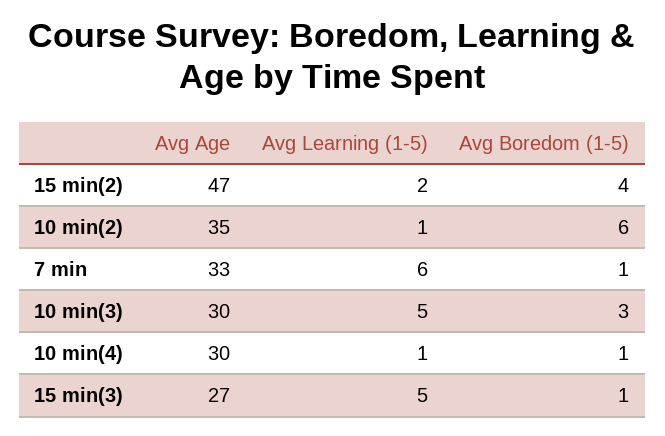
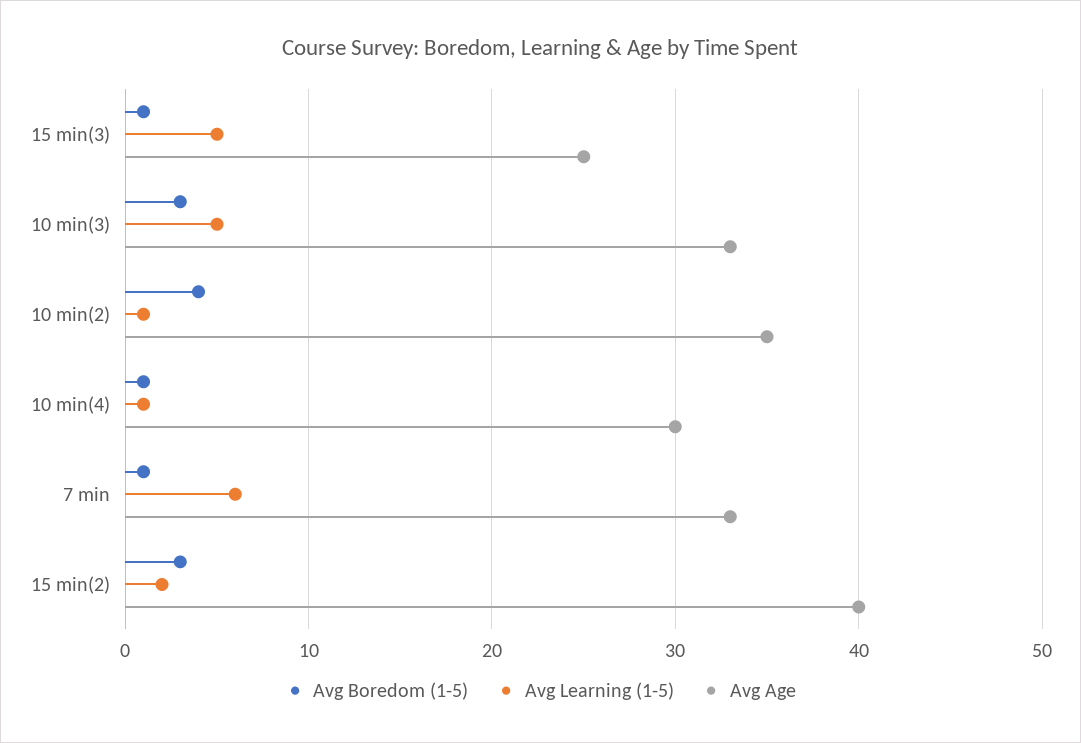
Avg Age, 15 min(2): 47 -> 40
Avg Boredom (1-5), 15 min(2): 4 -> 3
Avg Boredom (1-5), 10 min(2): 6 -> 4
Avg Age, 10 min(3): 30 -> 33
Avg Age, 15 min(3): 27 -> 25

